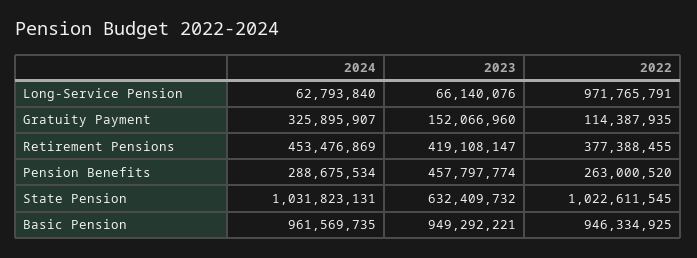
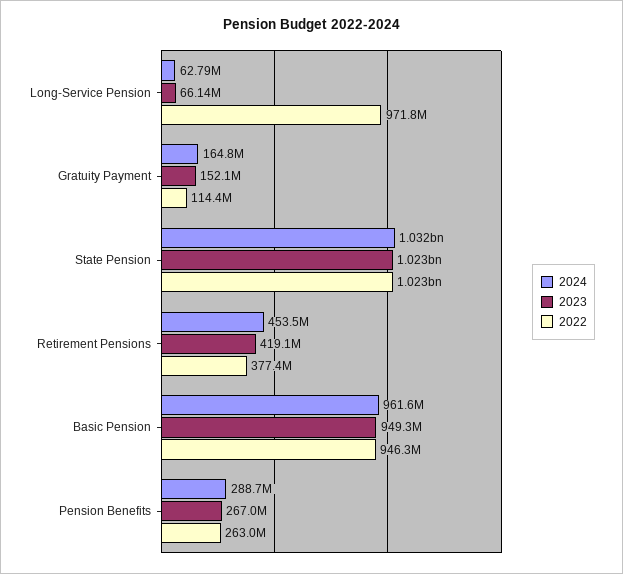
2024, Gratuity Payment: 325895907 -> 164800000
2023, Pension Benefits: 457797774 -> 267000000
2023, State Pension: 632409732 -> 1023000000

